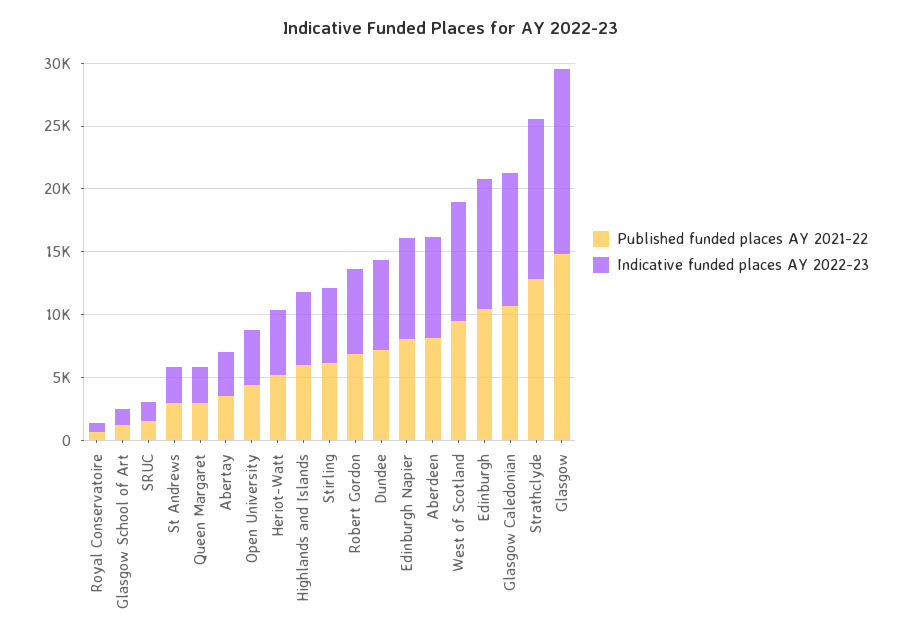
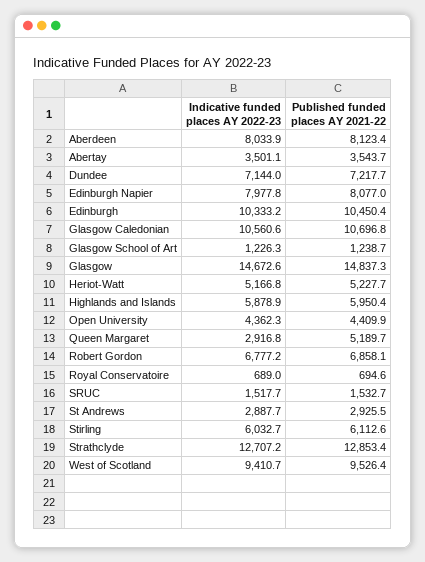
Published funded places AY 2021-22, Queen Margaret: 3000 -> 5189.7

